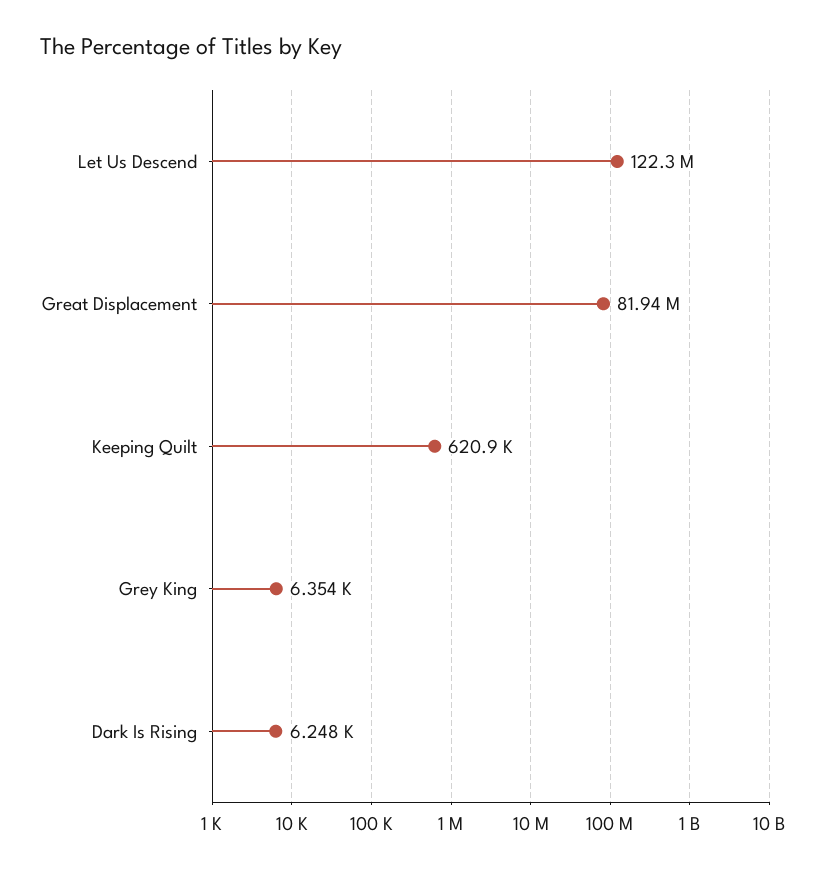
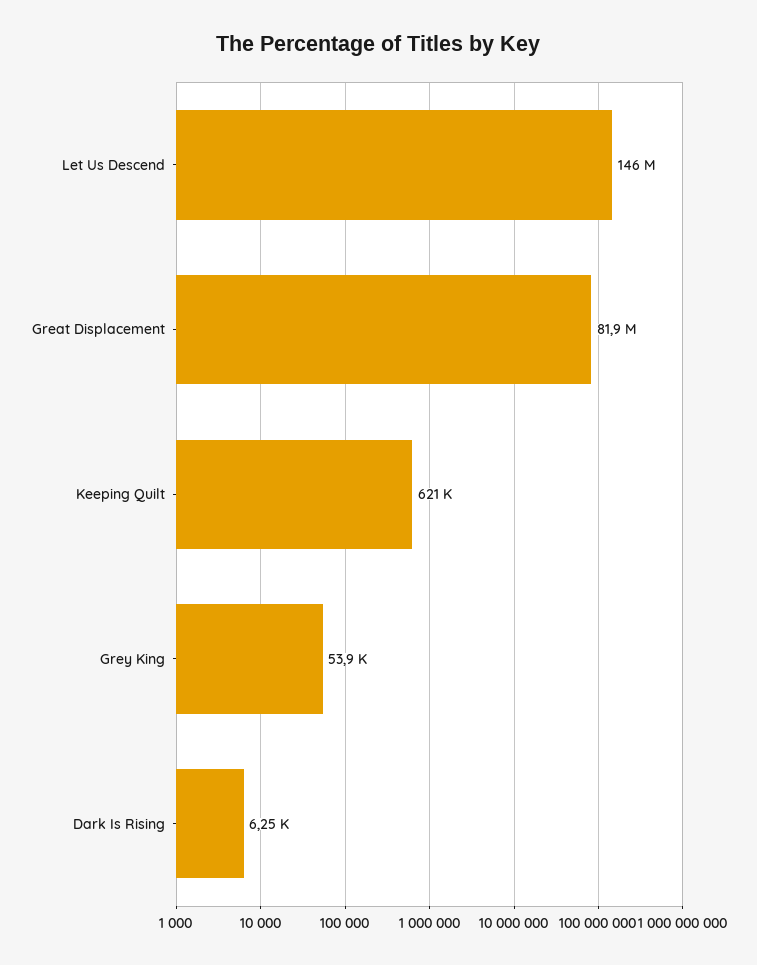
Let Us Descend: 122300000 -> 146000000
Grey King: 6354 -> 53900

